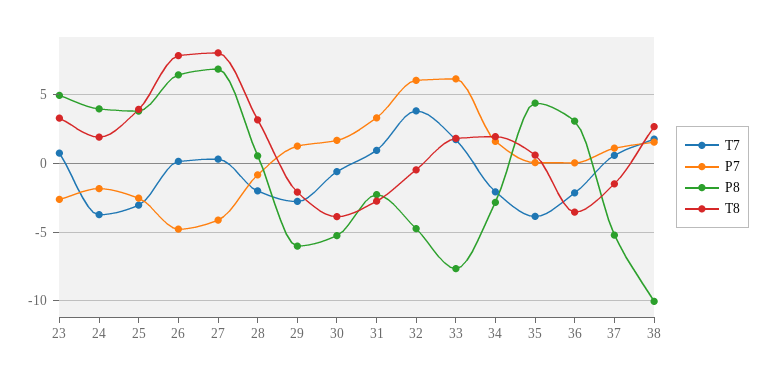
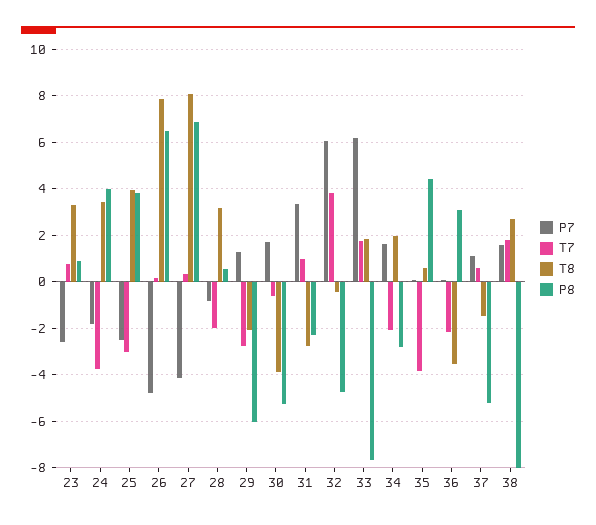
P8, 23: 5 -> 1
T8, 24: 2 -> 3.5
P8, 38: -10 -> -8

